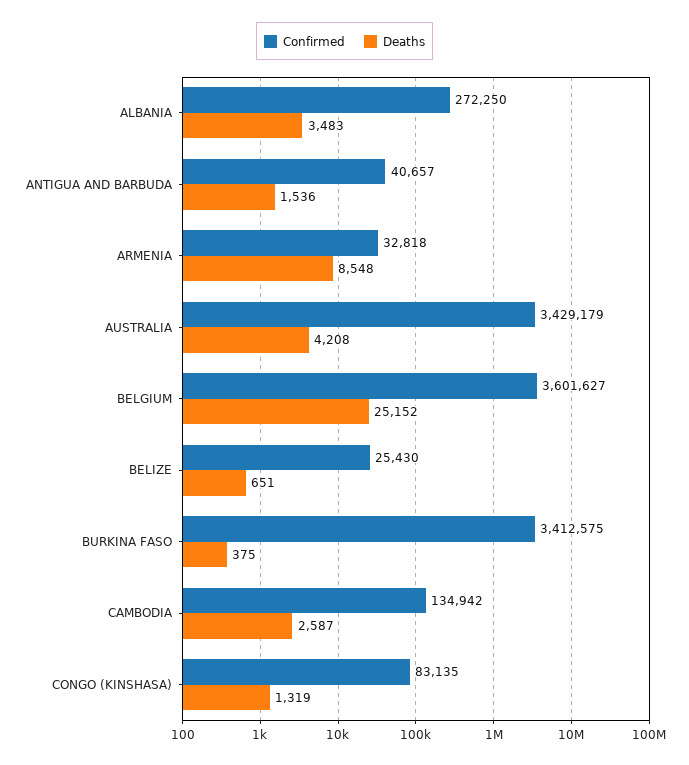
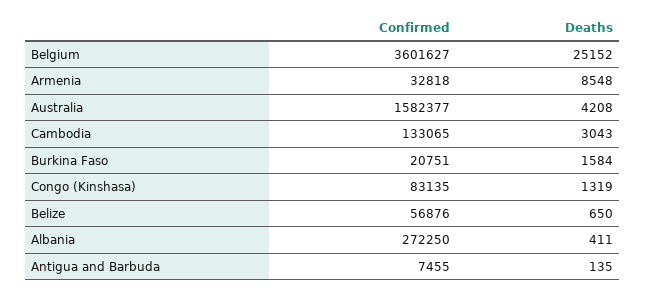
Deaths, ALBANIA: 3483 -> 411
Confirmed, ANTIGUA AND BARBUDA: 40657 -> 7455
Deaths, ANTIGUA AND BARBUDA: 1536 -> 135
Confirmed, AUSTRALIA: 3429179 -> 1582377
Confirmed, BELIZE: 25430 -> 56876
Deaths, BELIZE: 651 -> 650
Confirmed, BURKINA FASO: 3412575 -> 20751
Deaths, BURKINA FASO: 375 -> 1584
Confirmed, CAMBODIA: 134942 -> 133065
Deaths, CAMBODIA: 2587 -> 3043

